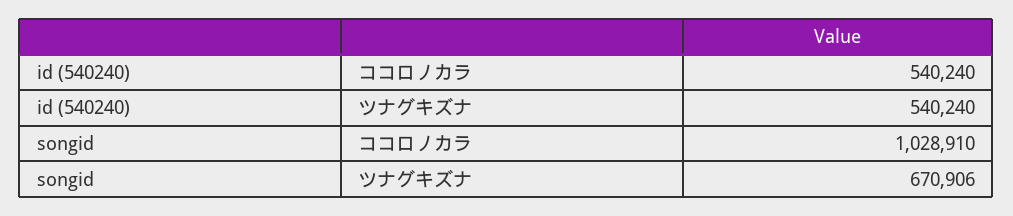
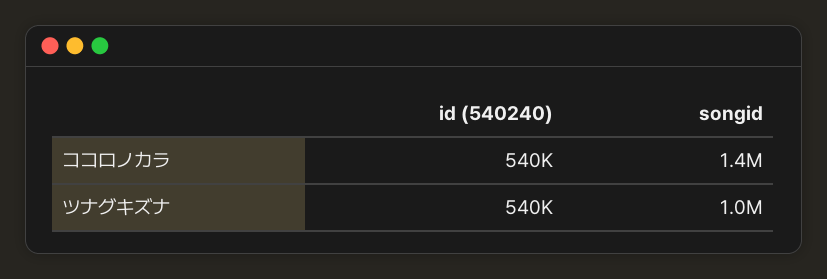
songid, ココロノカラ: 1028910 -> 1400000
songid, ツナグキズナ: 670906 -> 1000000

